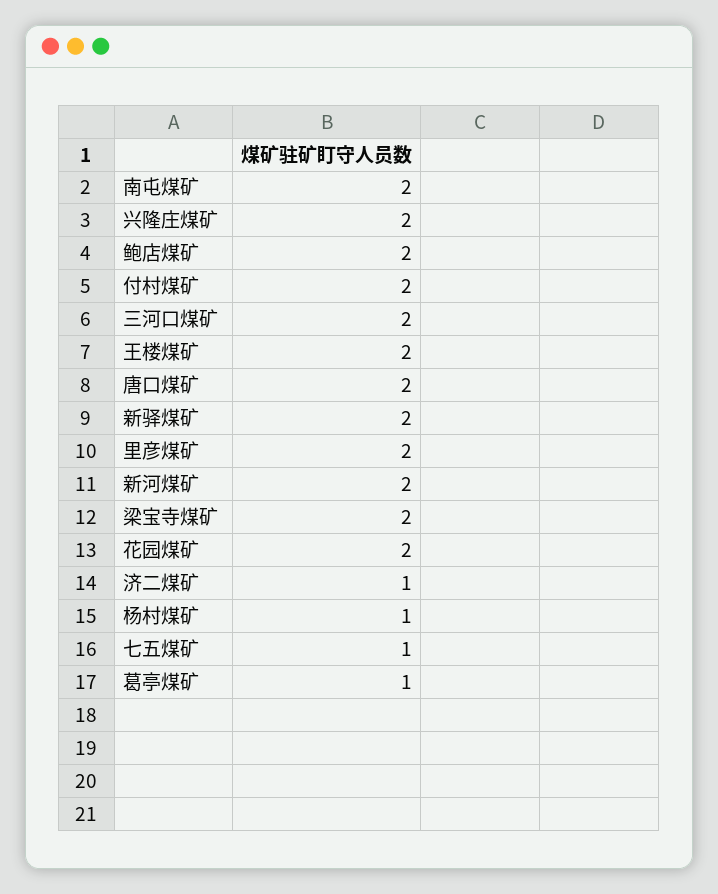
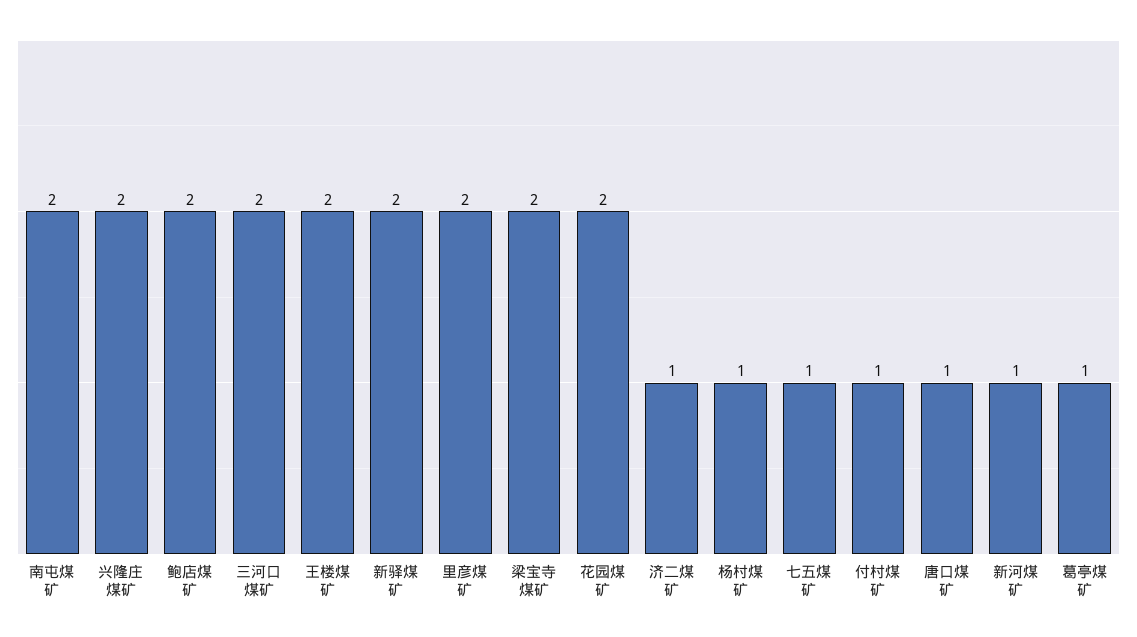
付村煤矿: 2 -> 1
唐口煤矿: 2 -> 1
新河煤矿: 2 -> 1

